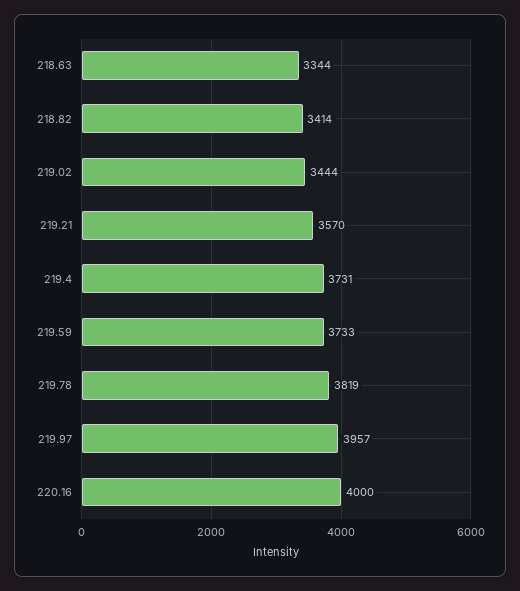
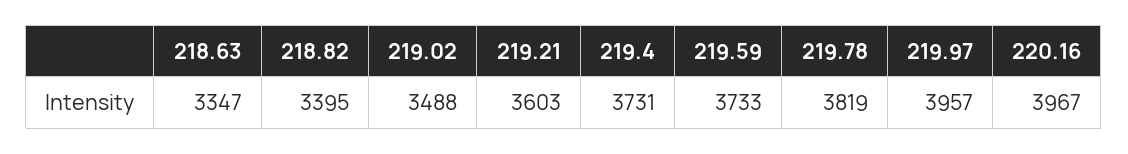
218.63: 3344 -> 3347
218.82: 3414 -> 3395
219.02: 3444 -> 3488
219.21: 3570 -> 3603
220.16: 4000 -> 3967

